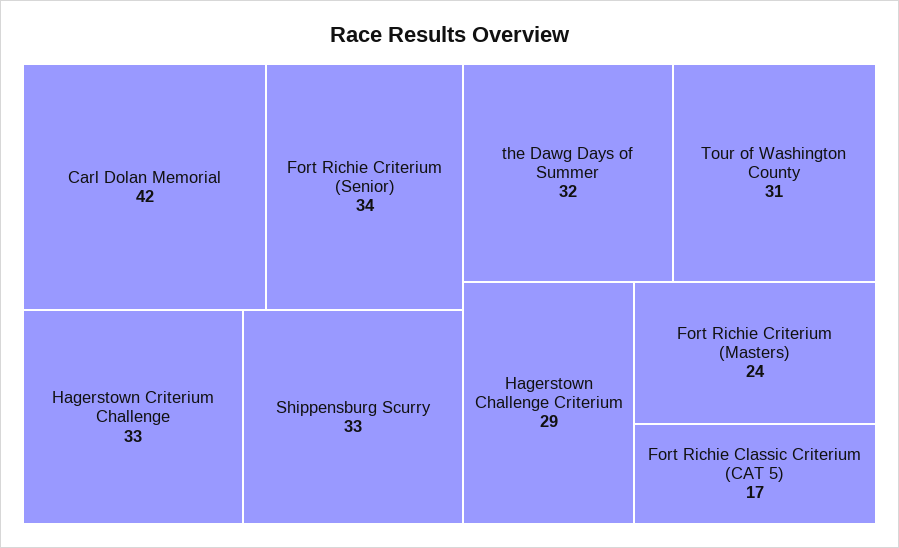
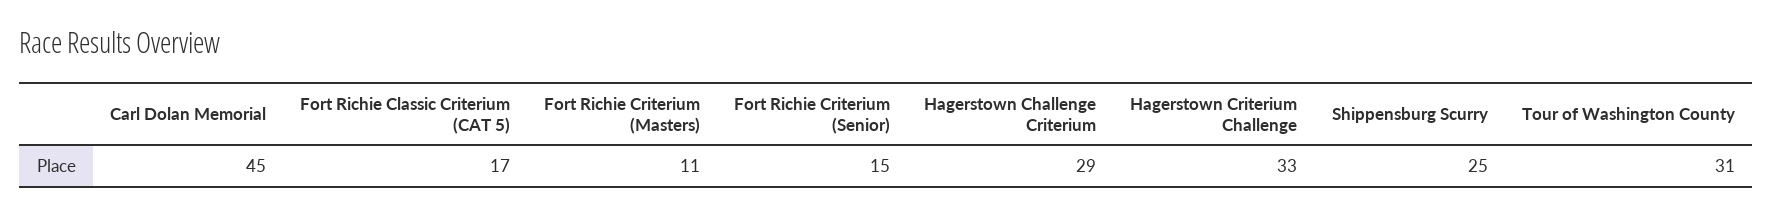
Carl Dolan Memorial: 42 -> 45
Fort Richie Criterium (Senior): 34 -> 15
Shippensburg Scurry: 33 -> 25
the Dawg Days of Summer: 32 -> none
Fort Richie Criterium (Masters): 24 -> 11

